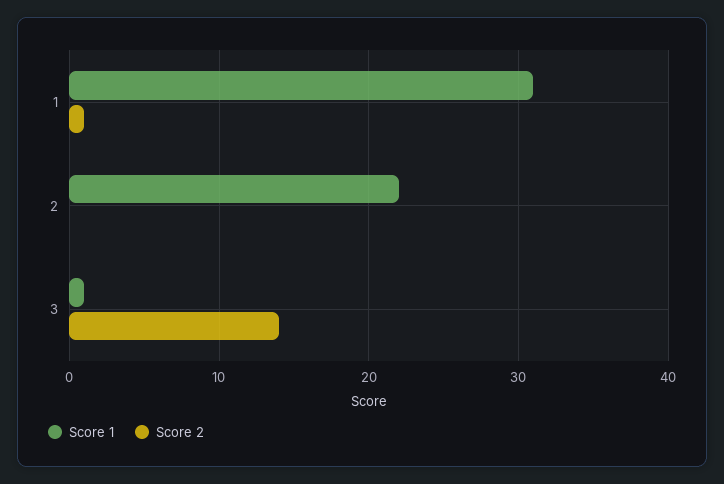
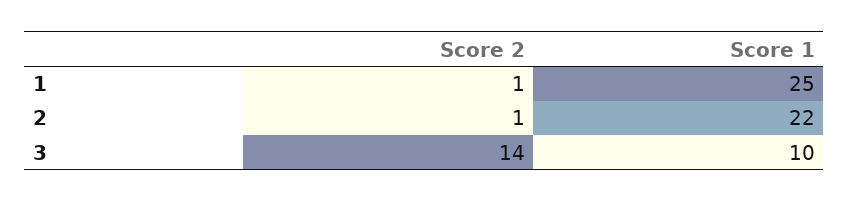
Score 1, 1: 31 -> 25
Score 2, 2: 0 -> 1
Score 1, 3: 1 -> 10

